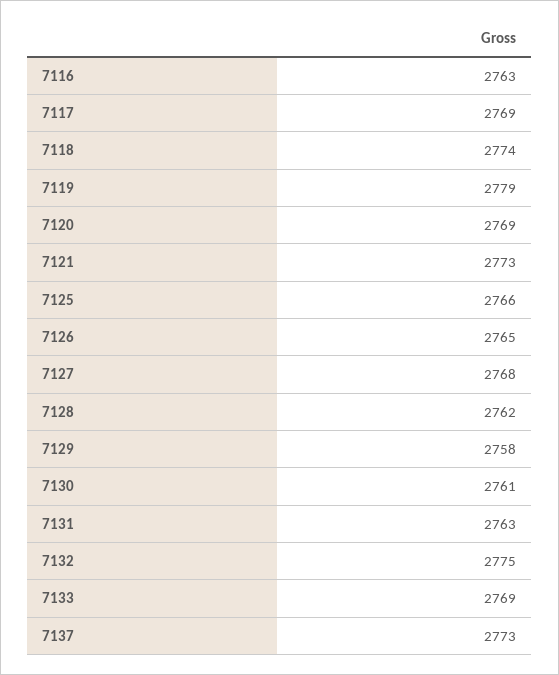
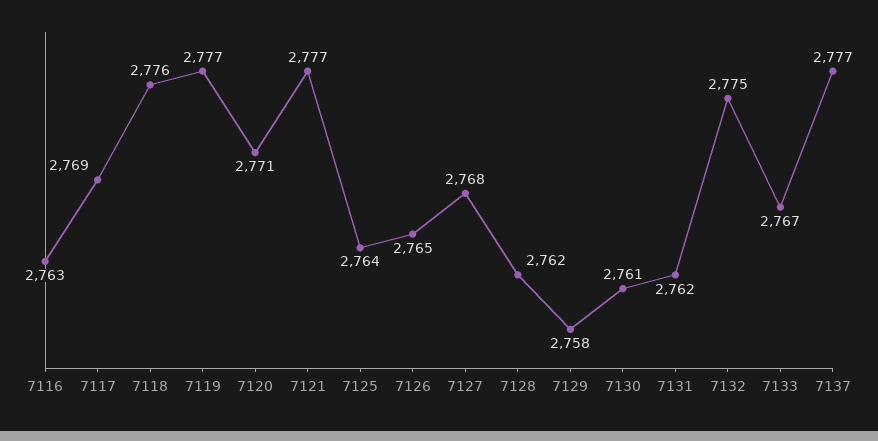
7118: 2774 -> 2776
7119: 2779 -> 2777
7120: 2769 -> 2771
7121: 2773 -> 2777
7125: 2766 -> 2764
7131: 2763 -> 2762
7133: 2769 -> 2767
7137: 2773 -> 2777

